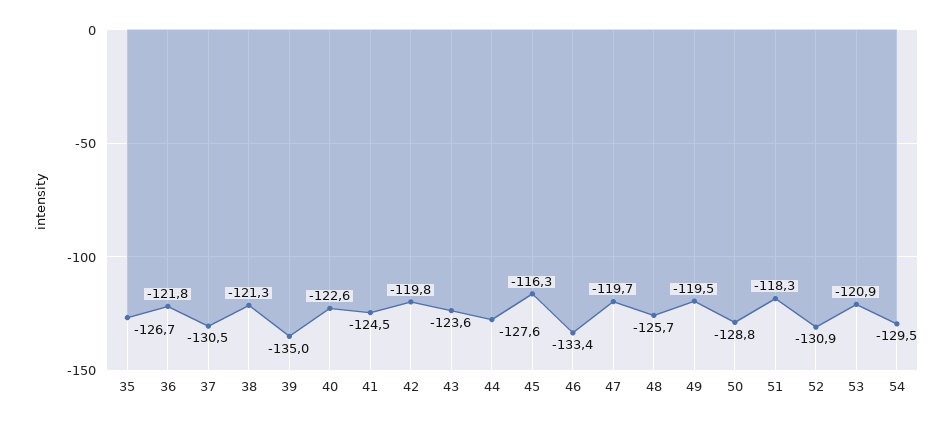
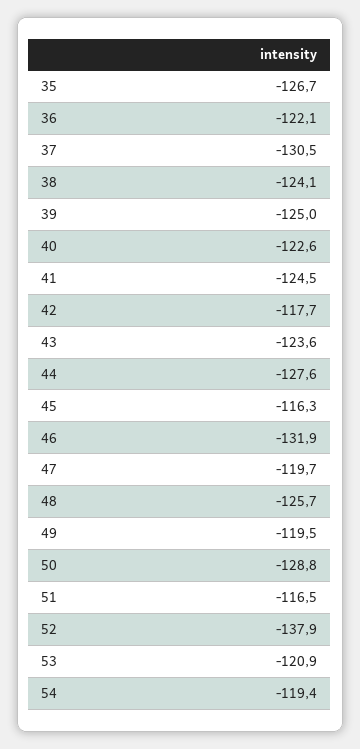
36: -121.8 -> -122.1
38: -121.3 -> -124.1
39: -135 -> -125
42: -119.8 -> -117.7
46: -133.4 -> -131.9
51: -118.3 -> -116.5
52: -130.9 -> -137.9
54: -129.5 -> -119.4

